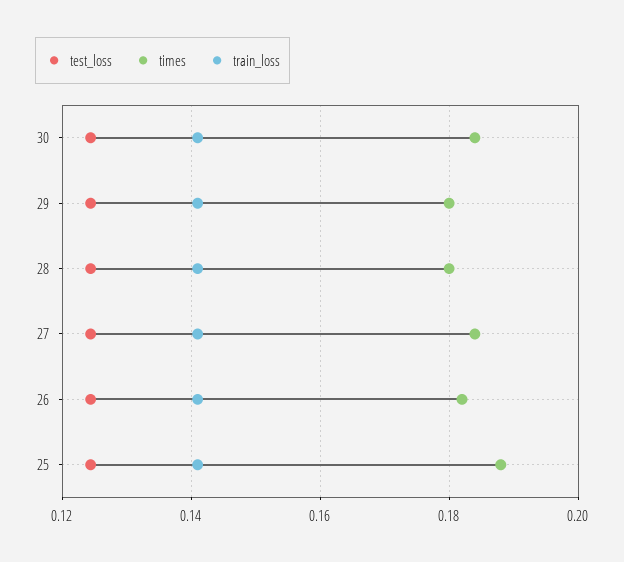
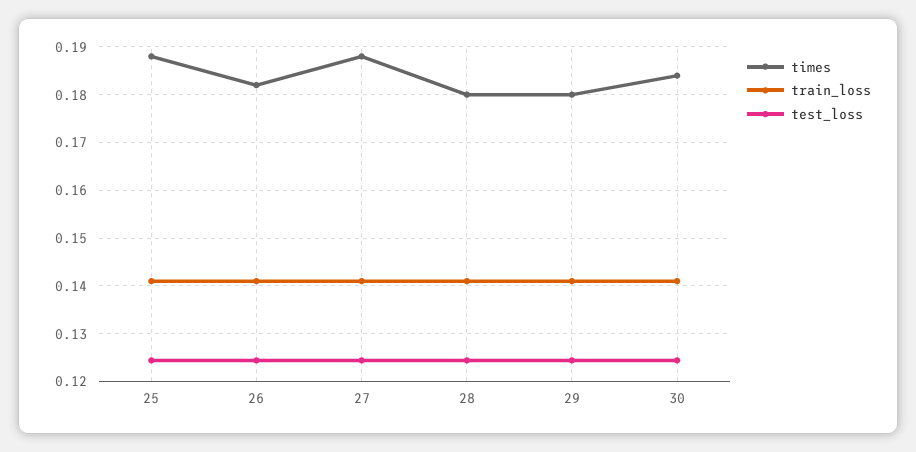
times, 27: 0.184 -> 0.188

